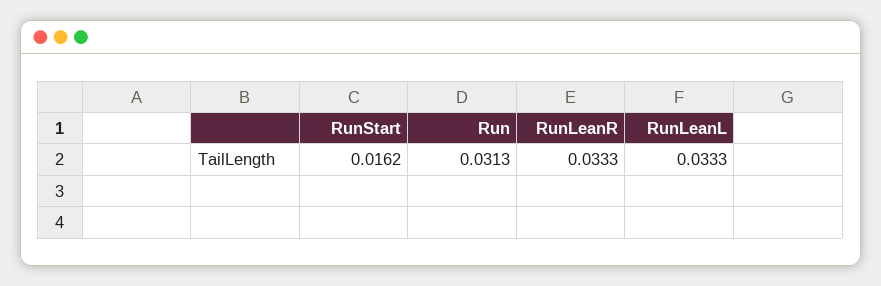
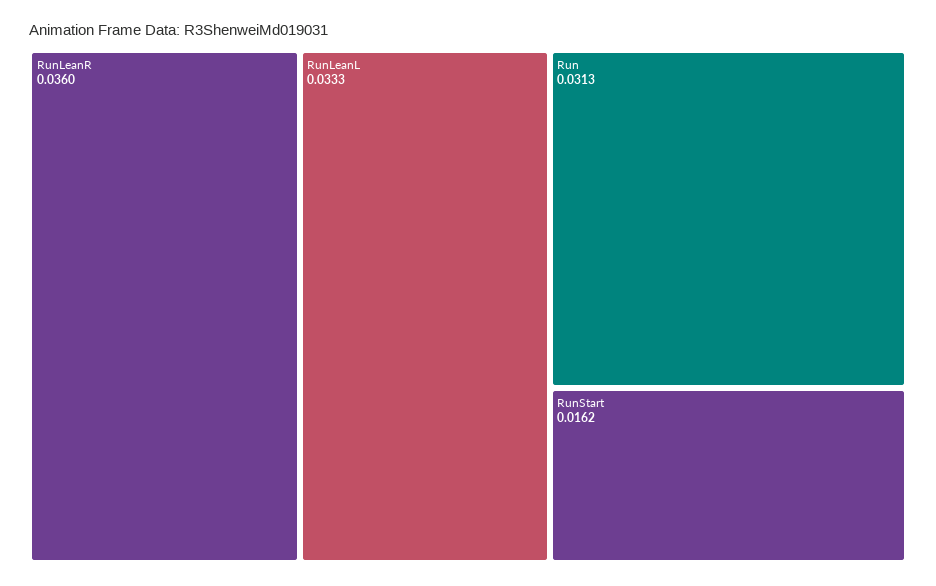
RunLeanR: 0.0333 -> 0.036

